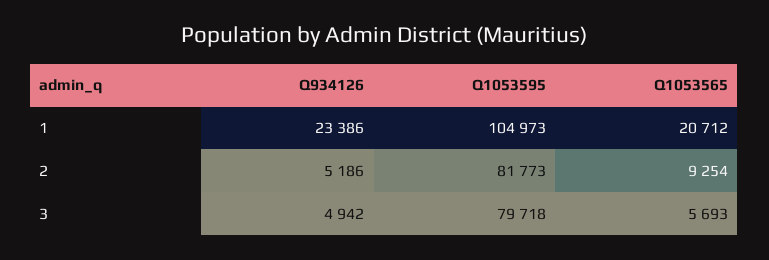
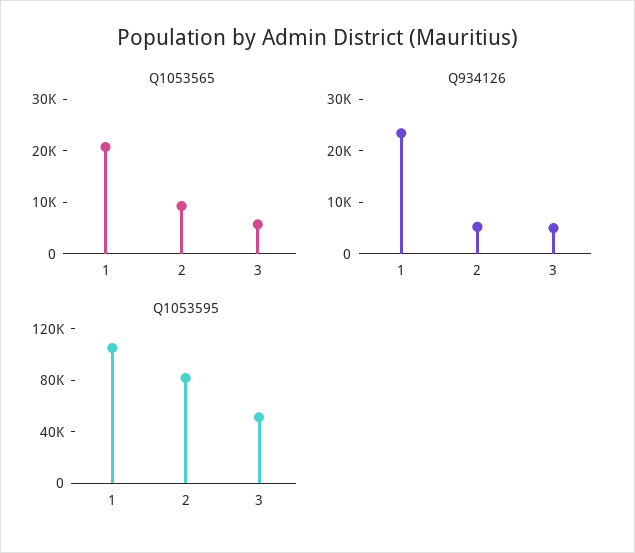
Q1053595, 3: 79718 -> 50000

